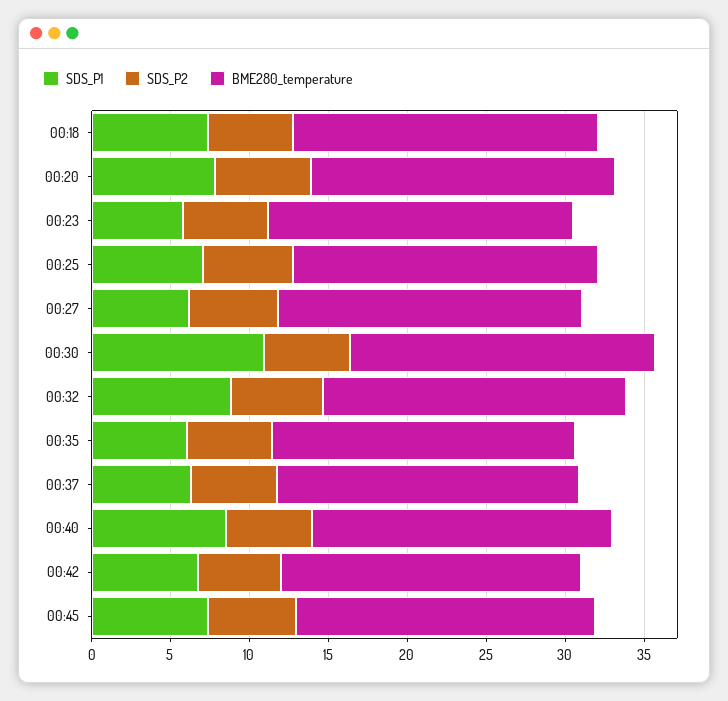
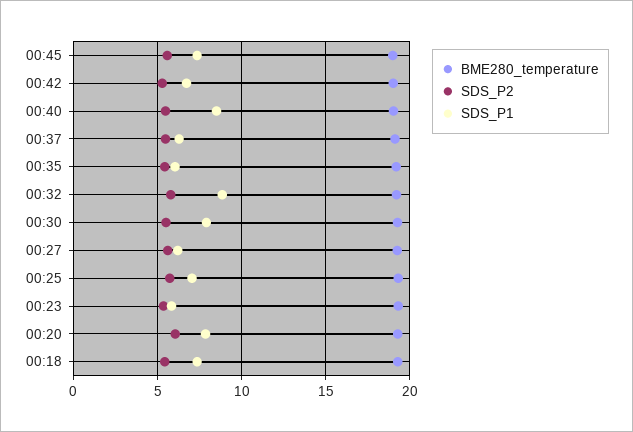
SDS_P1, 00:30: 11 -> 8

